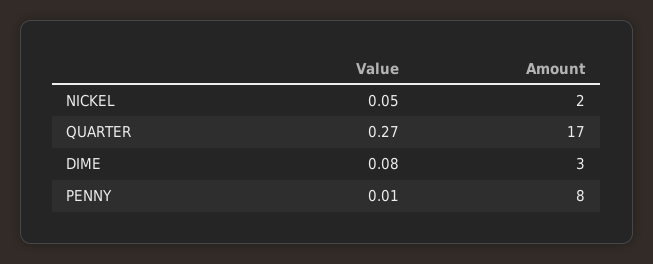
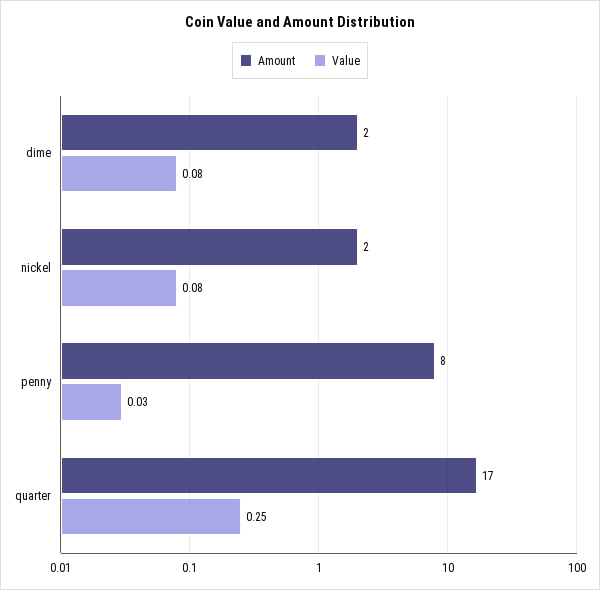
Value, NICKEL: 0.05 -> 0.08
Value, QUARTER: 0.27 -> 0.25
Amount, DIME: 3 -> 2
Value, PENNY: 0.01 -> 0.03

